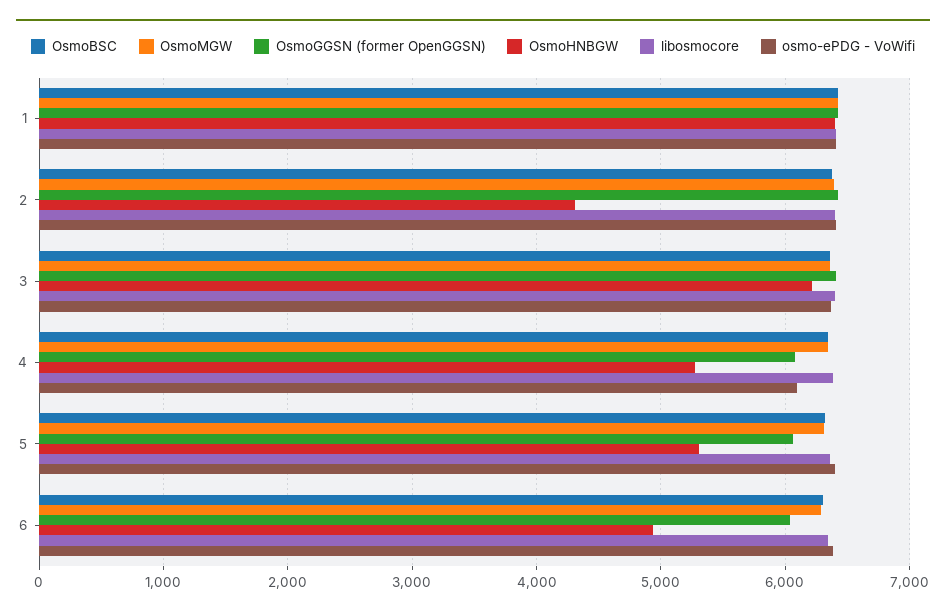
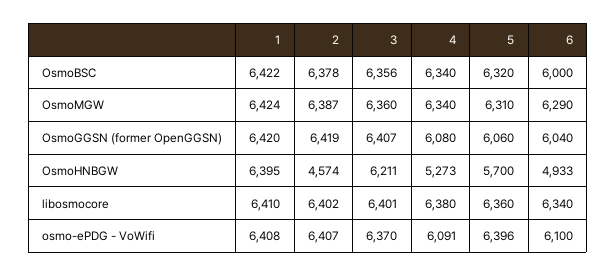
OsmoHNBGW, 2: 4300 -> 4574
OsmoHNBGW, 5: 5300 -> 5700
OsmoBSC, 6: 6300 -> 6000
osmo-ePDG - VoWifi, 6: 6400 -> 6100

